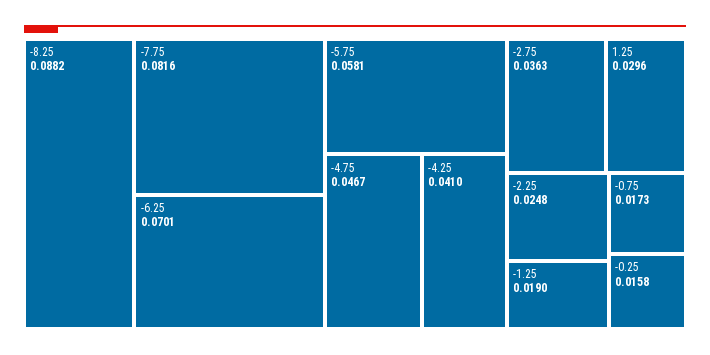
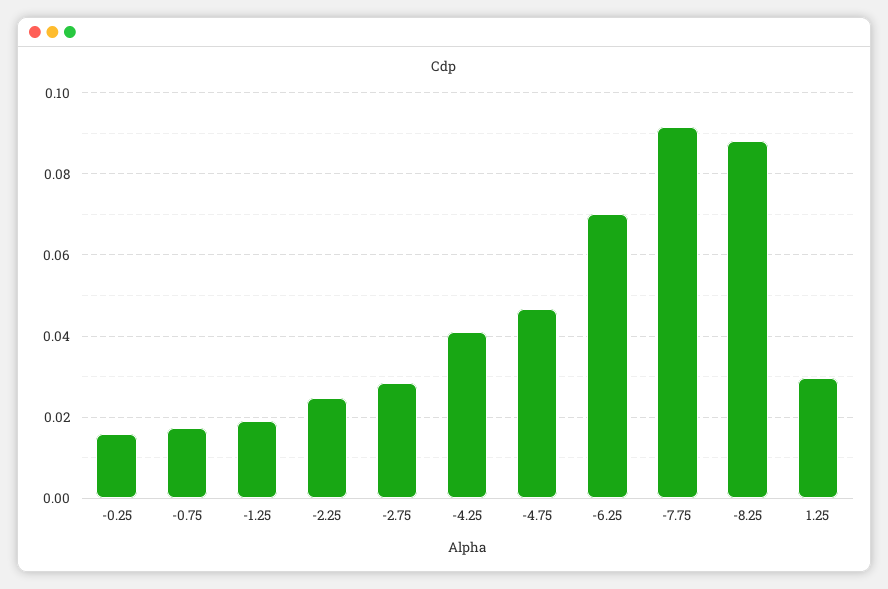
-7.75: 0.0816 -> 0.092
-5.75: 0.0581 -> none
-2.75: 0.0363 -> 0.028

